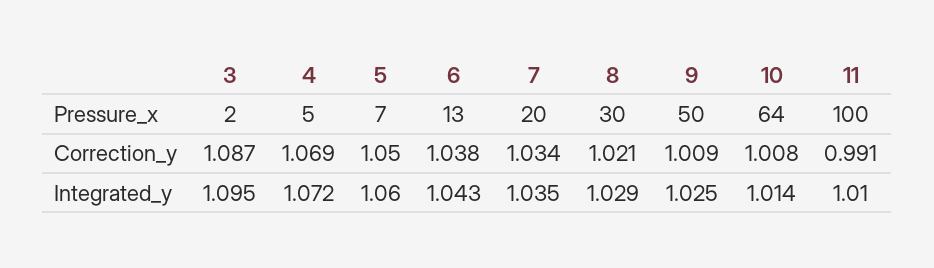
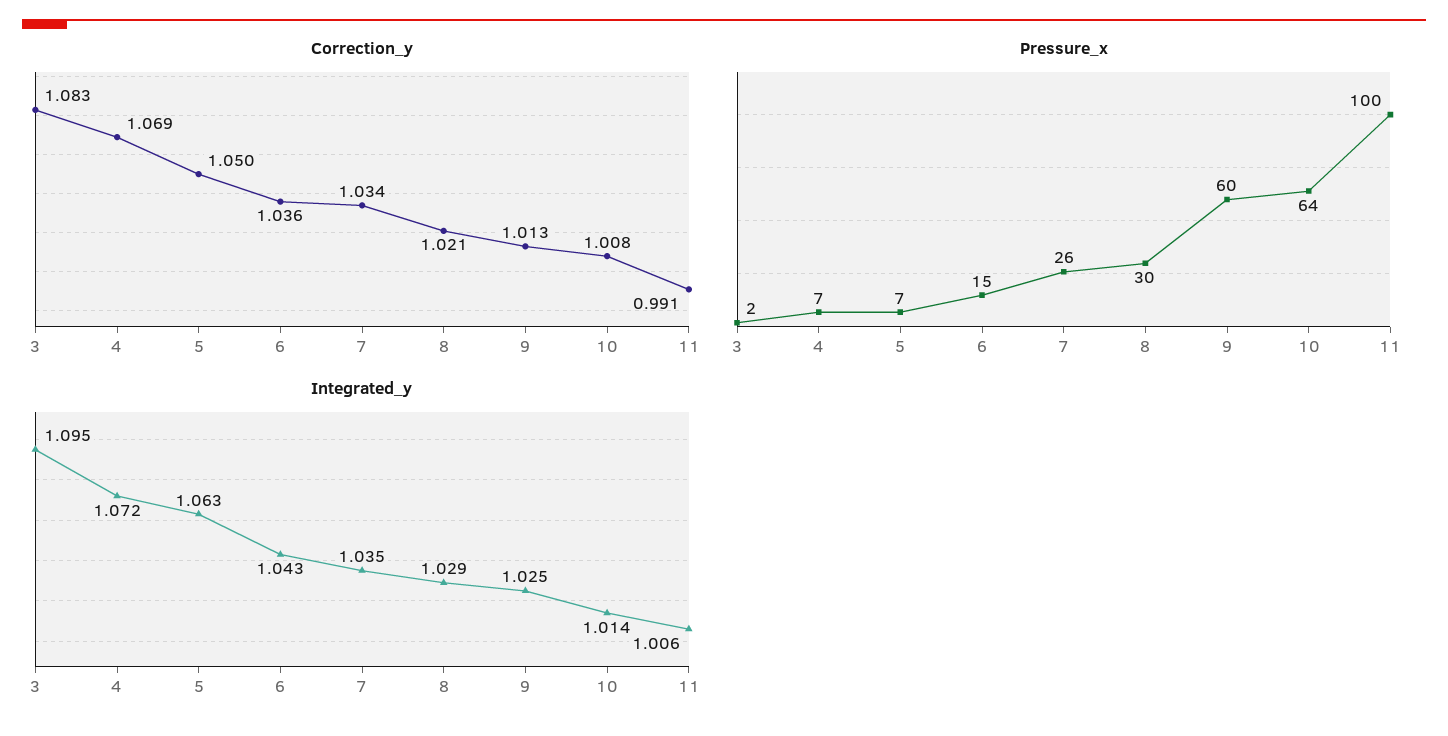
Pressure_x, 4: 5 -> 7
Pressure_x, 6: 13 -> 15
Pressure_x, 7: 20 -> 26
Pressure_x, 9: 50 -> 60
Correction_y, 3: 1.087 -> 1.083
Correction_y, 6: 1.038 -> 1.036
Correction_y, 9: 1.009 -> 1.013
Integrated_y, 5: 1.06 -> 1.063
Integrated_y, 11: 1.01 -> 1.006

